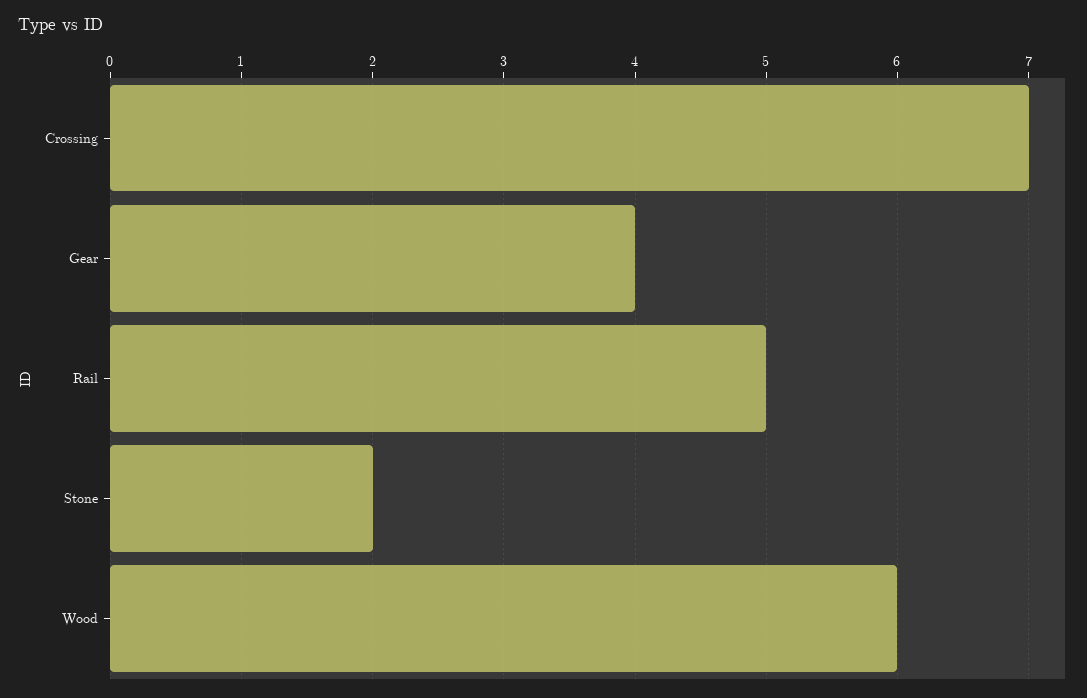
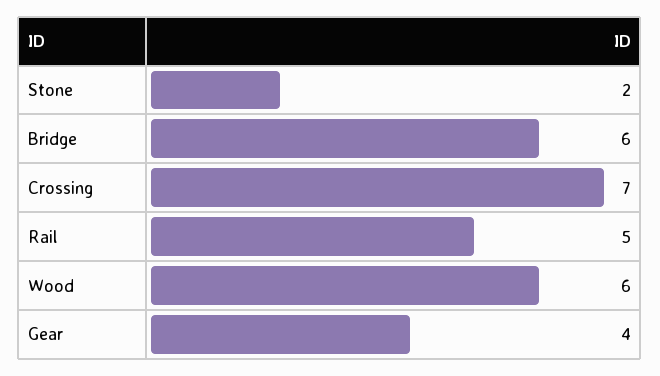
Bridge: none -> 6

